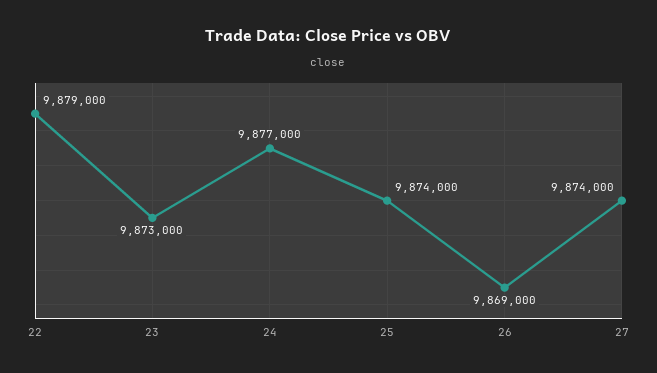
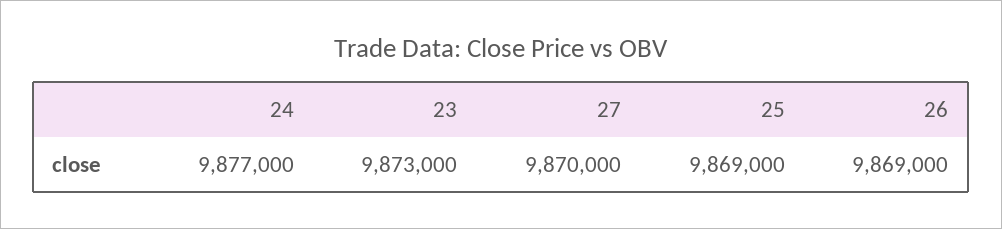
22: 9879000 -> none
25: 9874000 -> 9869000
27: 9874000 -> 9870000

